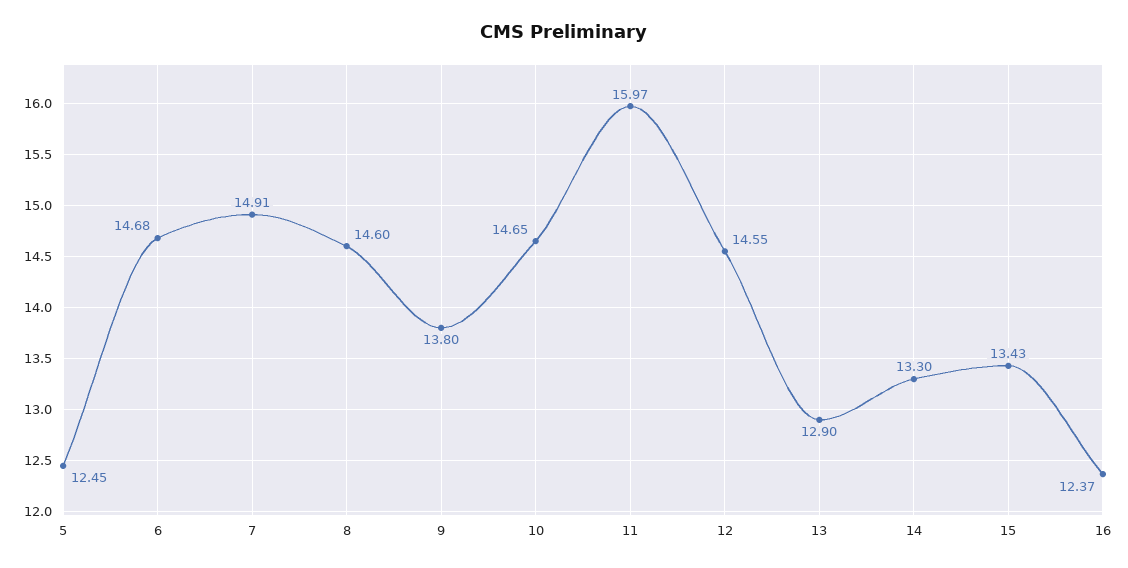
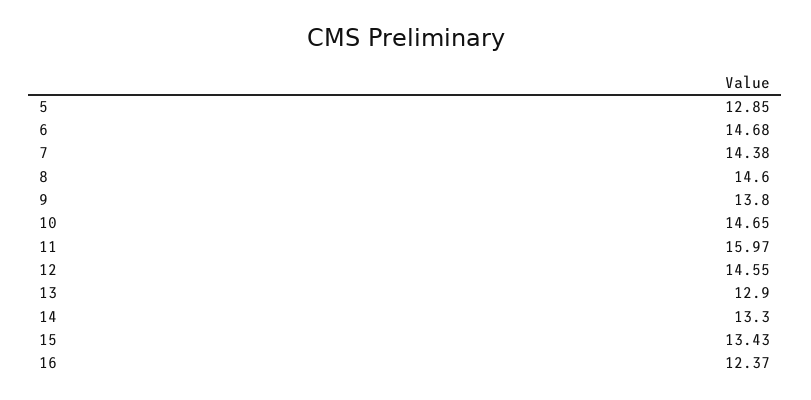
5: 12.45 -> 12.85
7: 14.91 -> 14.38

